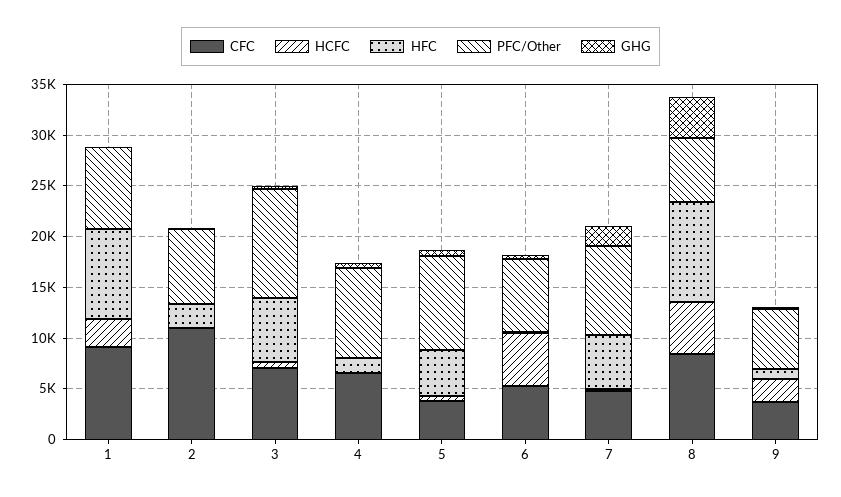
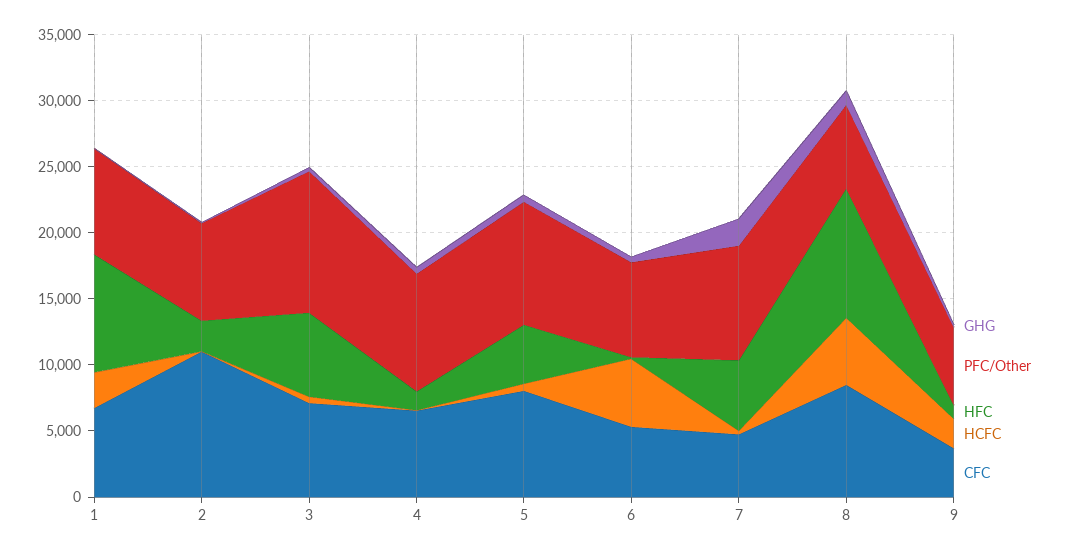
CFC, 1: 9000 -> 7000
CFC, 5: 4000 -> 8000
GHG, 8: 4000 -> 1000

